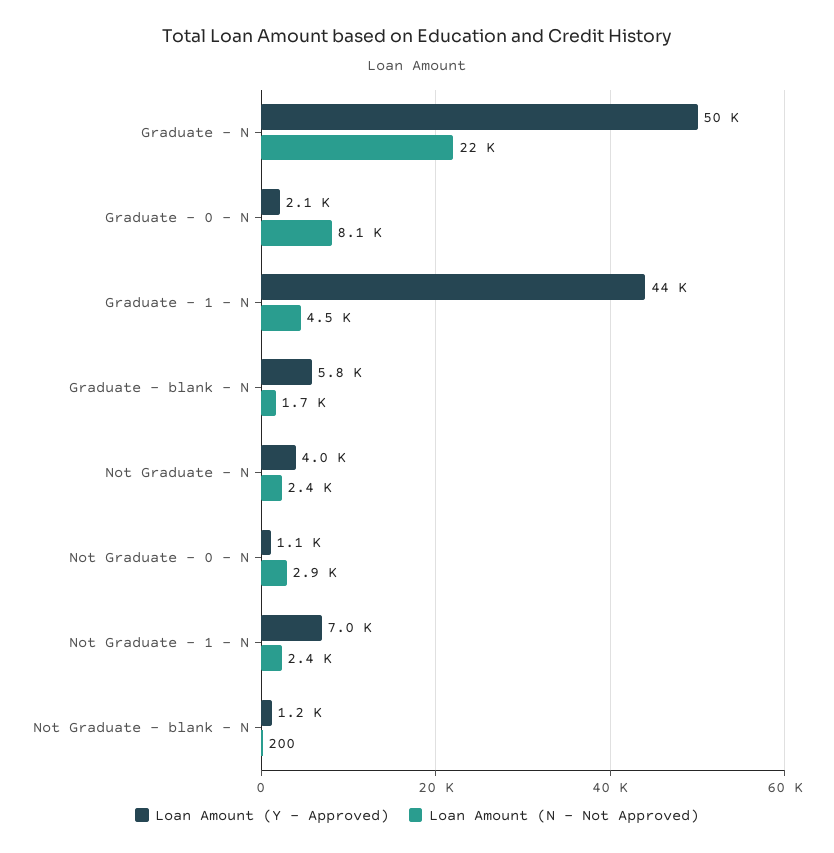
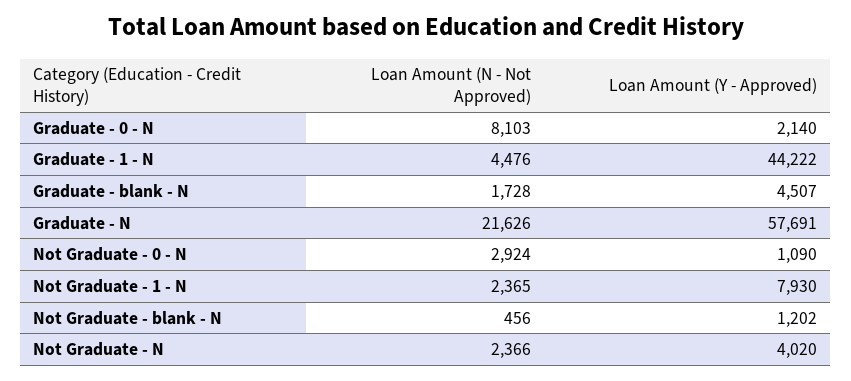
Loan Amount (Y - Approved), Graduate - N: 50000 -> 57691
Loan Amount (Y - Approved), Graduate - blank - N: 5800 -> 4507
Loan Amount (Y - Approved), Not Graduate - 1 - N: 7000 -> 7930
Loan Amount (N - Not Approved), Not Graduate - blank - N: 200 -> 456

